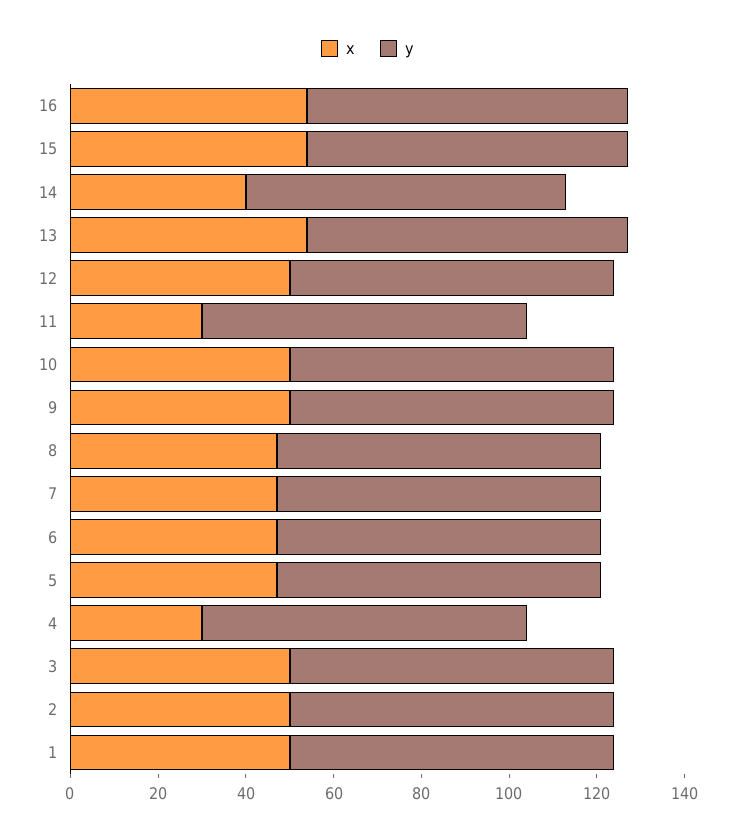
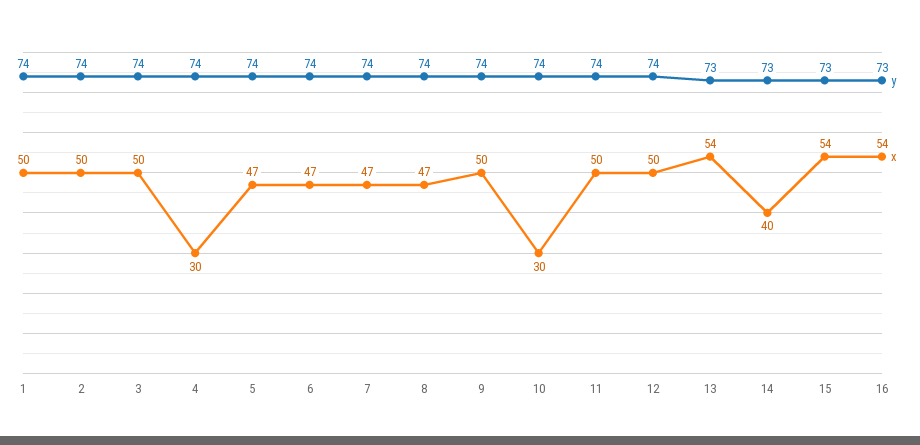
x, 11: 30 -> 50
x, 10: 50 -> 30

